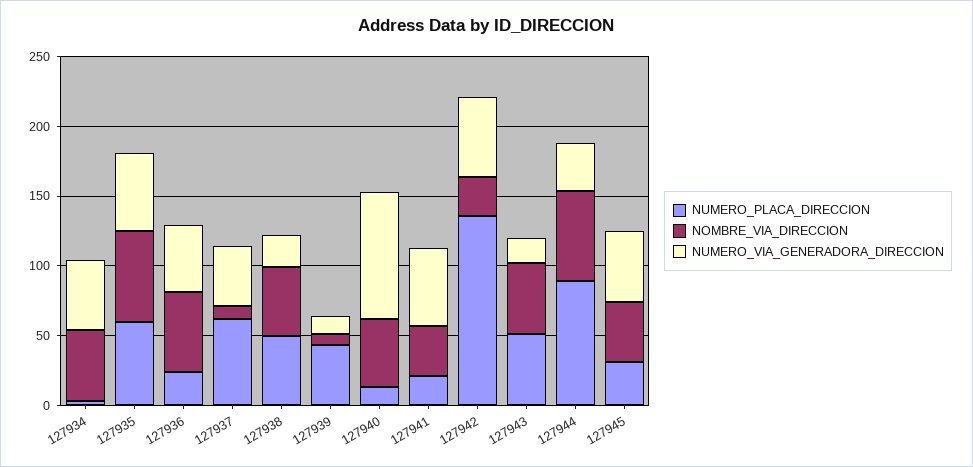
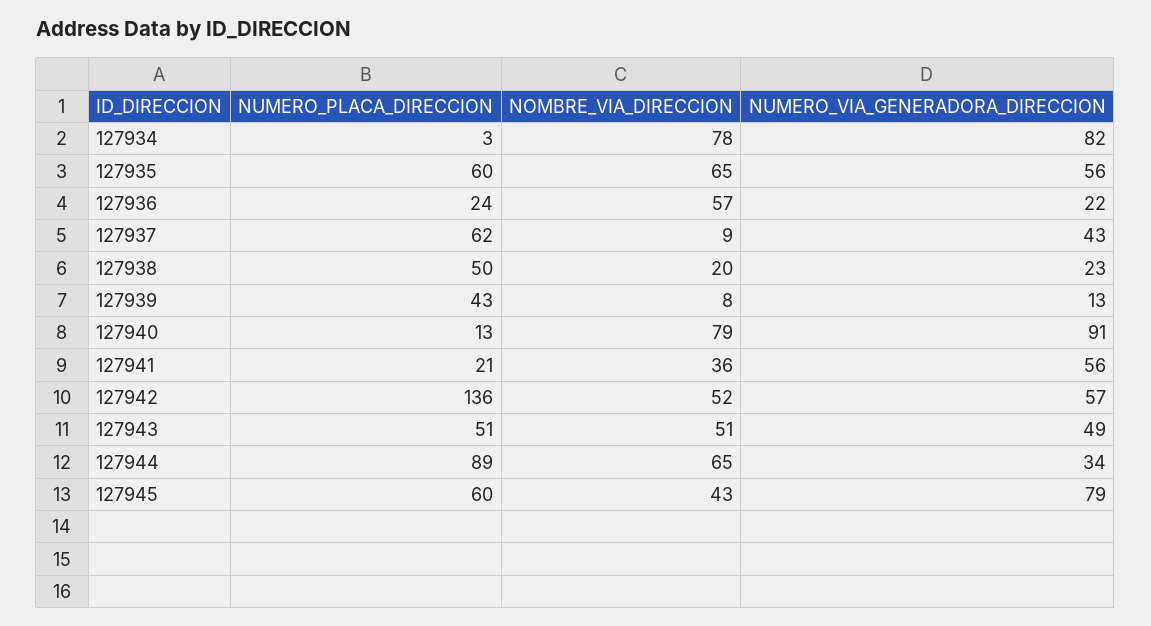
NOMBRE_VIA_DIRECCION, 127934: 50 -> 78
NUMERO_VIA_GENERADORA_DIRECCION, 127934: 50 -> 82
NUMERO_VIA_GENERADORA_DIRECCION, 127936: 50 -> 22
NOMBRE_VIA_DIRECCION, 127938: 50 -> 20
NOMBRE_VIA_DIRECCION, 127940: 50 -> 79
NOMBRE_VIA_DIRECCION, 127942: 30 -> 52
NUMERO_VIA_GENERADORA_DIRECCION, 127943: 20 -> 49
NUMERO_PLACA_DIRECCION, 127945: 30 -> 60
NUMERO_VIA_GENERADORA_DIRECCION, 127945: 50 -> 79

